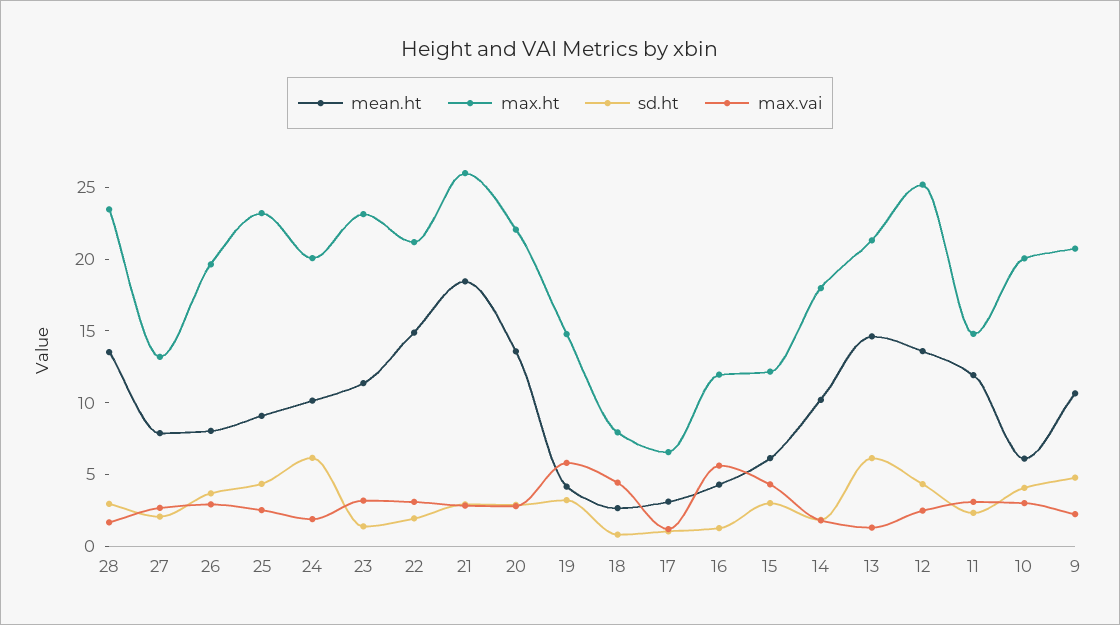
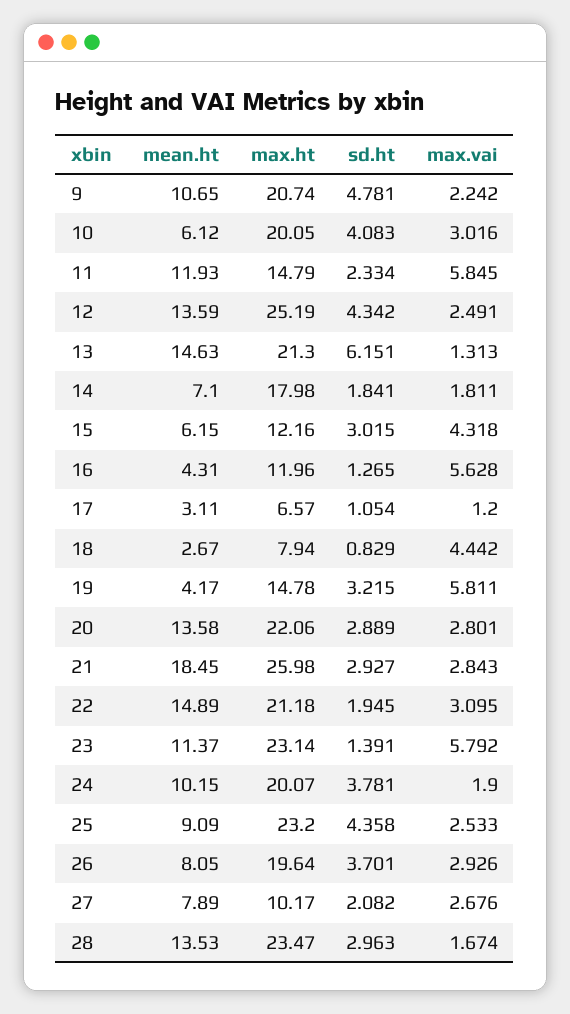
max.ht, 27: 13 -> 10.17
sd.ht, 24: 6 -> 3.781
max.vai, 23: 3 -> 5.792
mean.ht, 14: 10 -> 7.1
max.vai, 11: 3 -> 5.845

